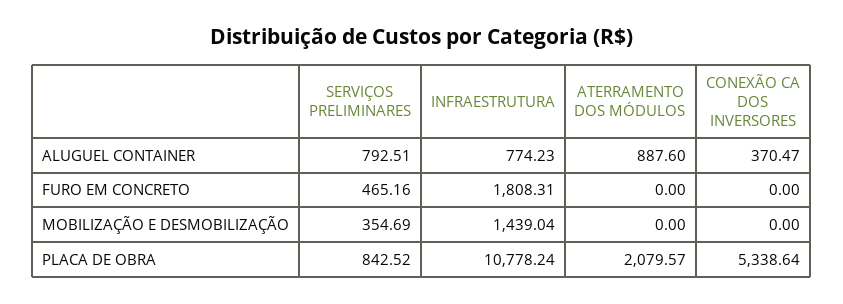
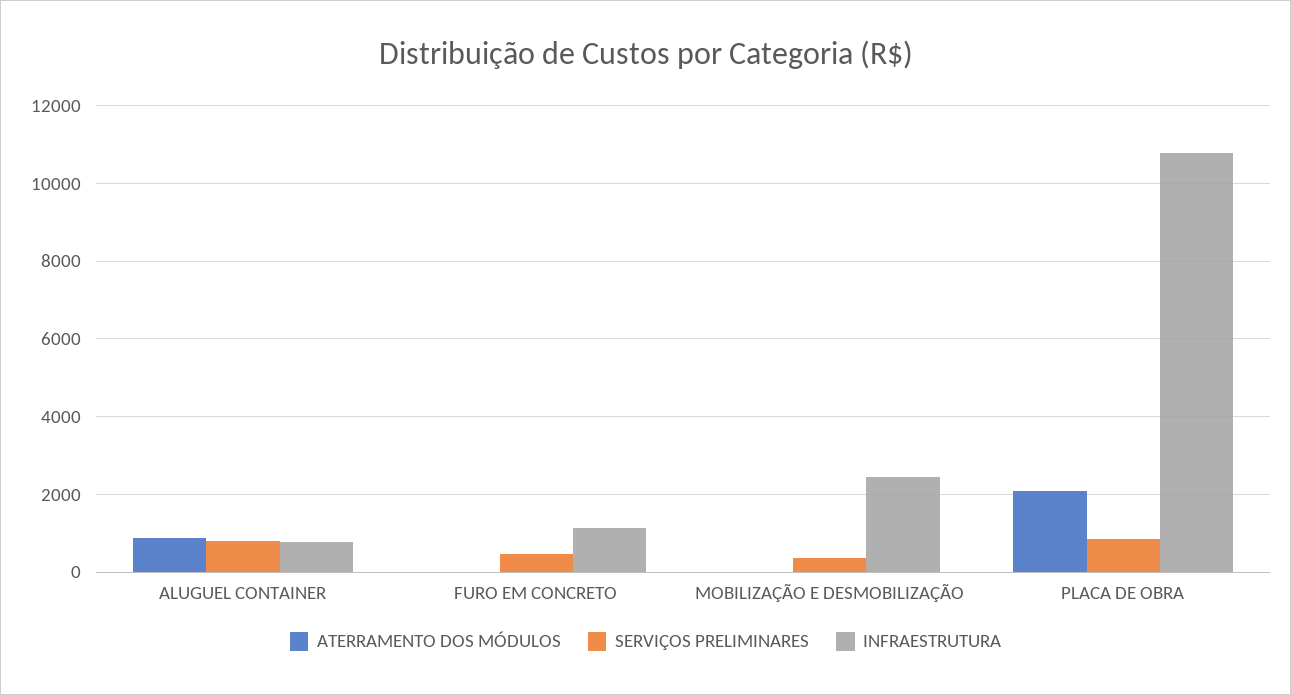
CONEXÃO CA DOS INVERSORES, ALUGUEL CONTAINER: 370.47 -> none
INFRAESTRUTURA, FURO EM CONCRETO: 1808.31 -> 1200
CONEXÃO CA DOS INVERSORES, FURO EM CONCRETO: 0 -> none
INFRAESTRUTURA, MOBILIZAÇÃO E DESMOBILIZAÇÃO: 1439.04 -> 2400
CONEXÃO CA DOS INVERSORES, MOBILIZAÇÃO E DESMOBILIZAÇÃO: 0 -> none
CONEXÃO CA DOS INVERSORES, PLACA DE OBRA: 5338.64 -> none

